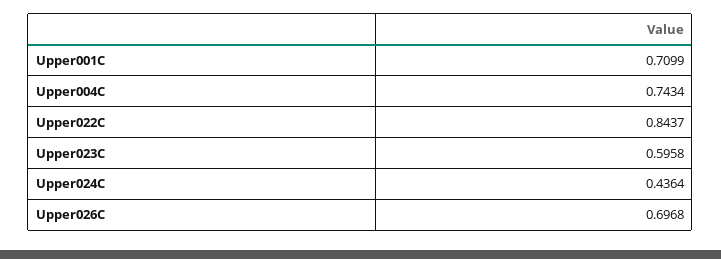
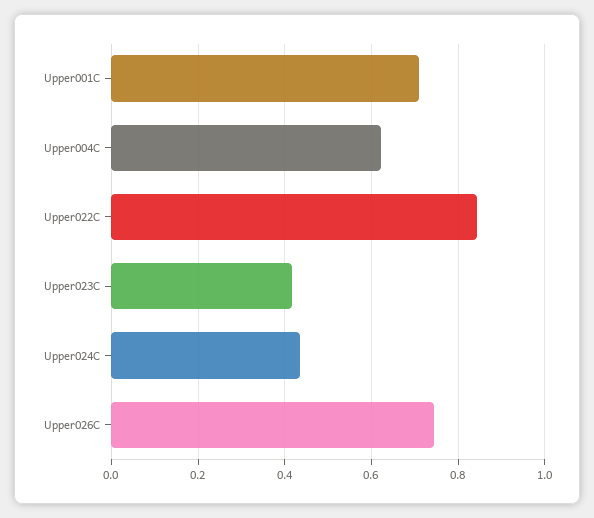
Upper004C: 0.7434 -> 0.62
Upper023C: 0.5958 -> 0.42
Upper026C: 0.6968 -> 0.74

